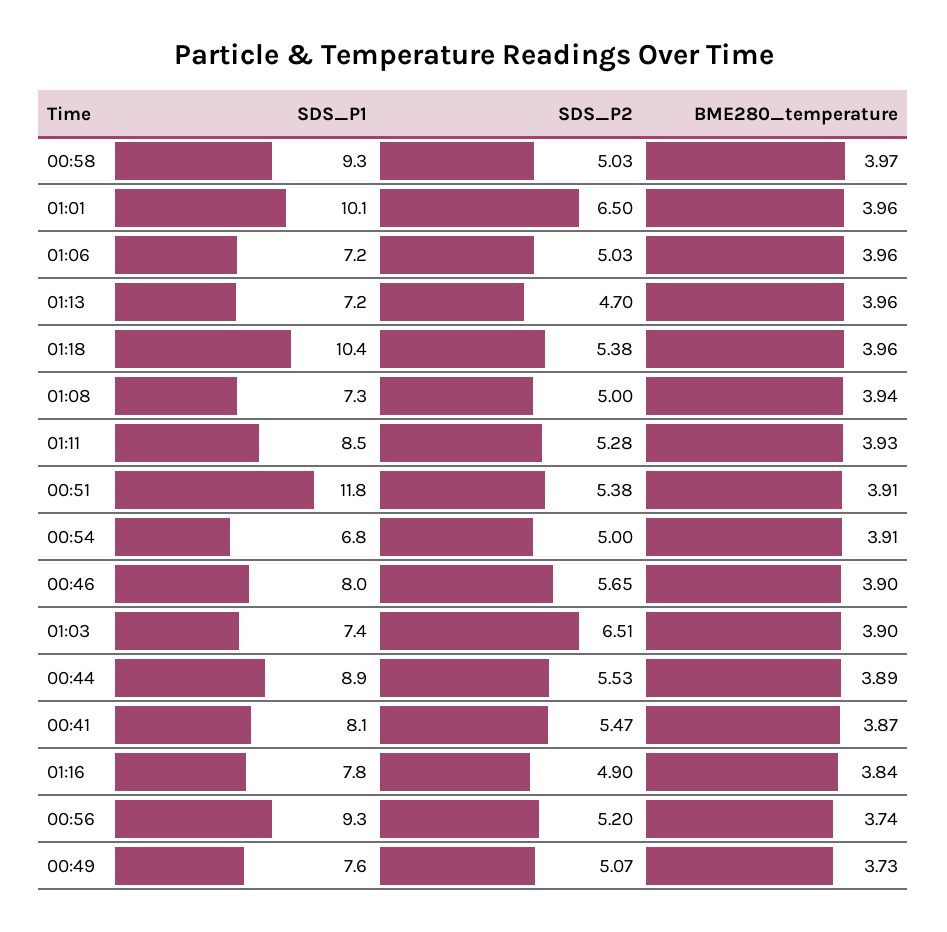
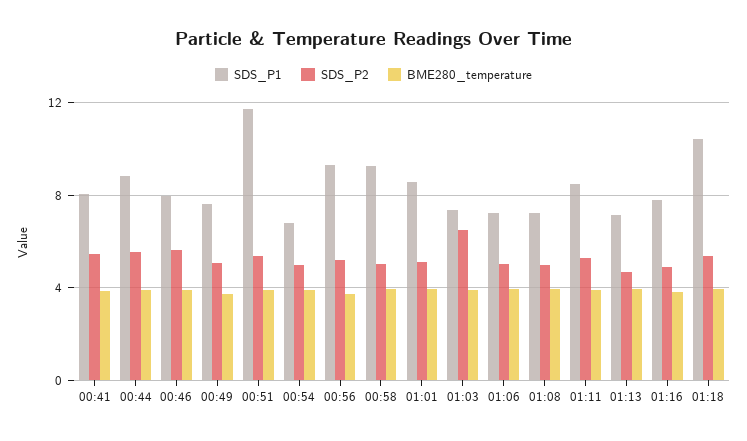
SDS_P1, 01:01: 10.1 -> 8.5
SDS_P2, 01:01: 6.5 -> 5

